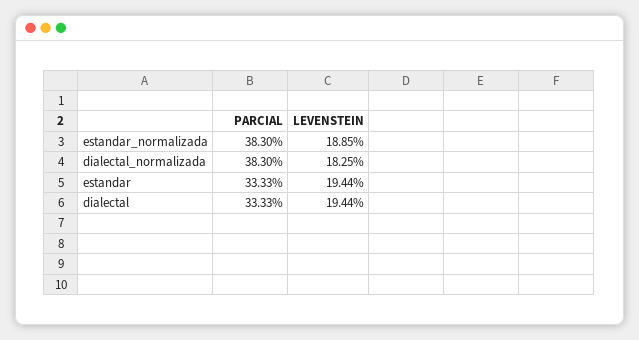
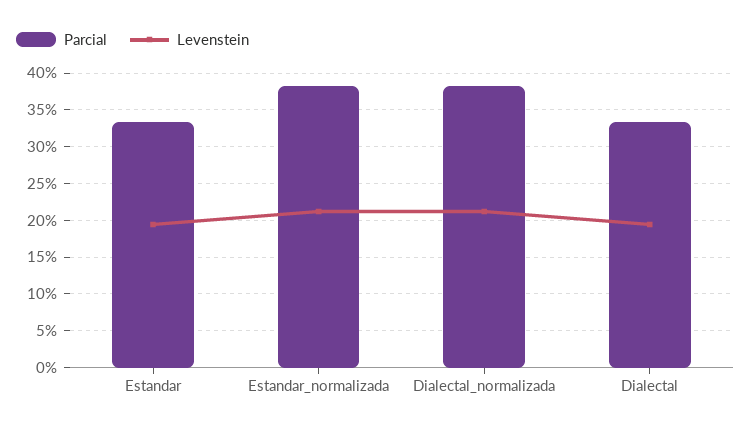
LEVENSTEIN, estandar_normalizada: 18.85 -> 21
LEVENSTEIN, dialectal_normalizada: 18.25 -> 21

